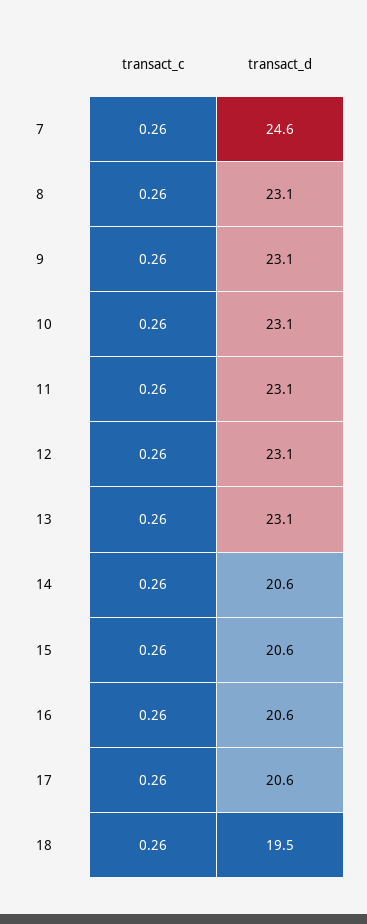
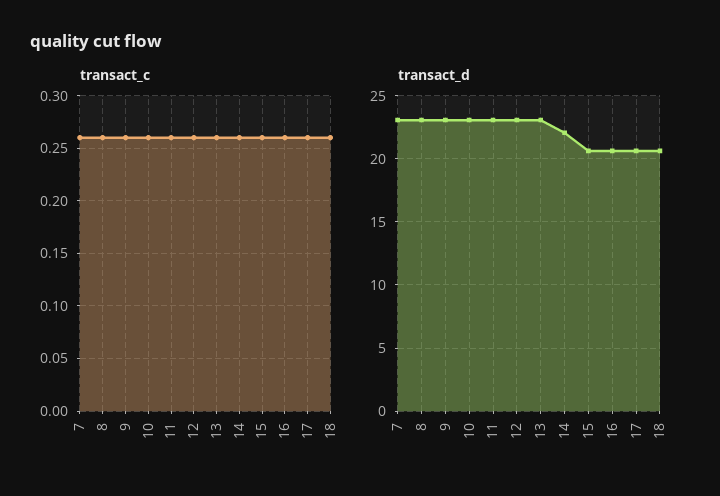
transact_d, 7: 24.6 -> 23
transact_d, 14: 20.6 -> 22
transact_d, 18: 19.5 -> 20.5

